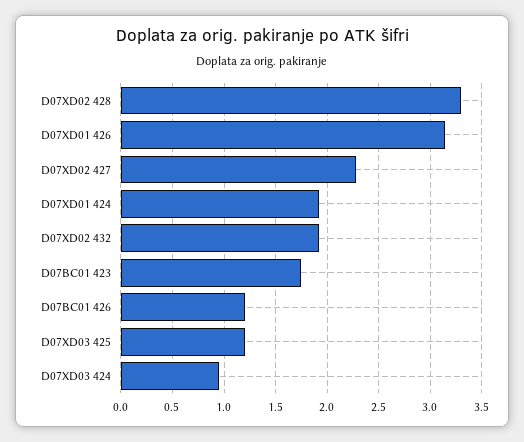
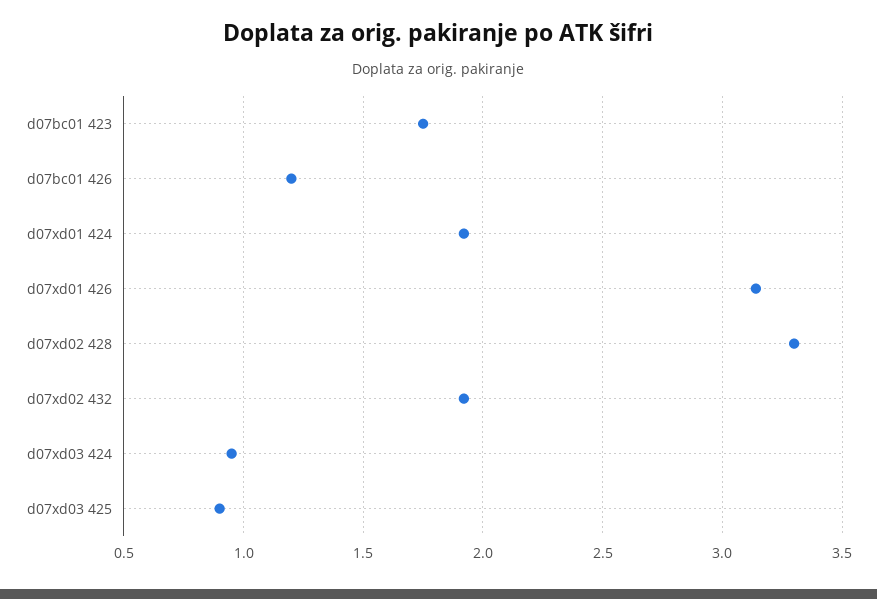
D07XD02 427: 2.3 -> none
D07XD03 425: 1.2 -> 0.9

